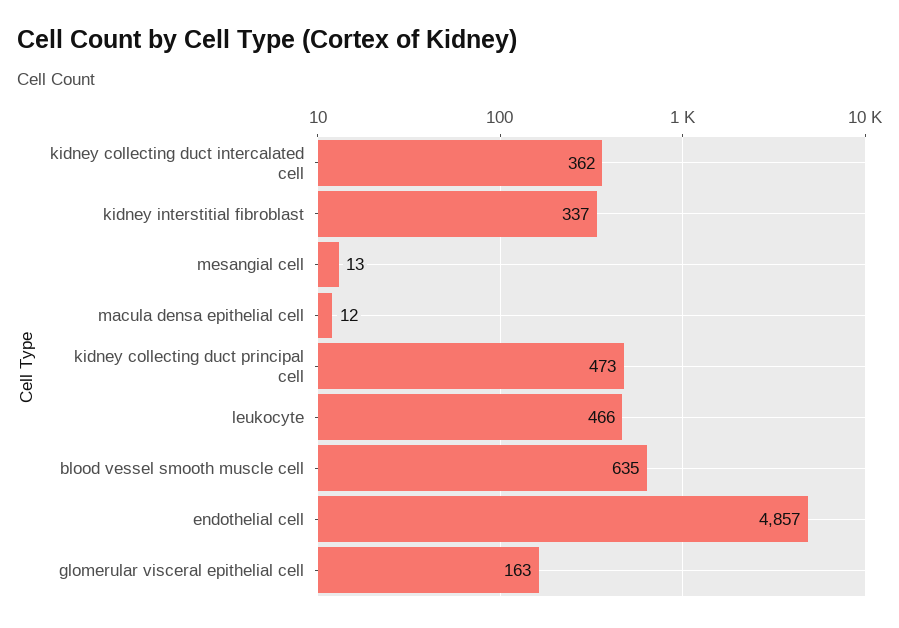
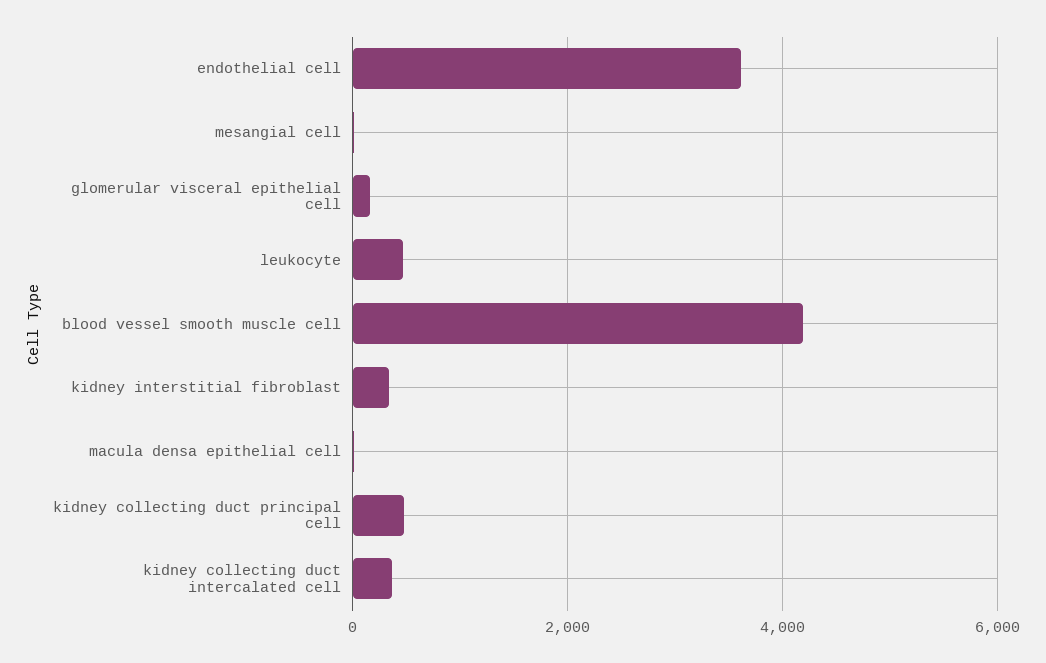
blood vessel smooth muscle cell: 635 -> 4200
endothelial cell: 4857 -> 3600

